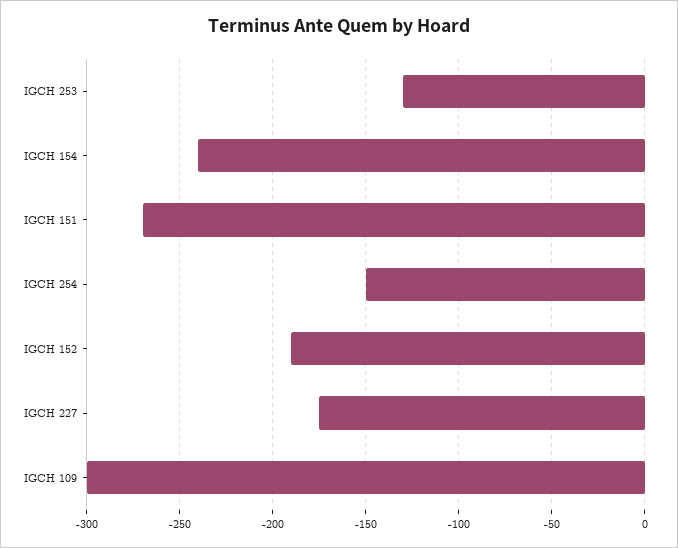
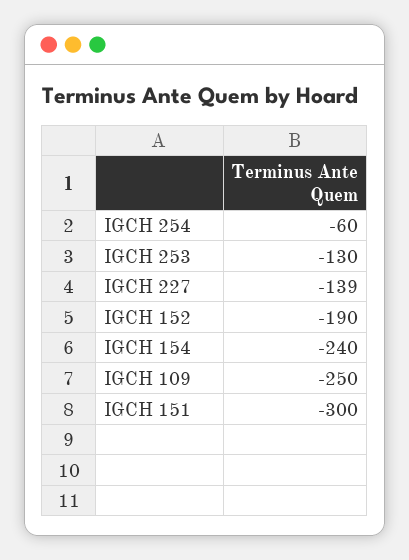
IGCH 151: -270 -> -300
IGCH 254: -150 -> -60
IGCH 227: -175 -> -139
IGCH 109: -300 -> -250

